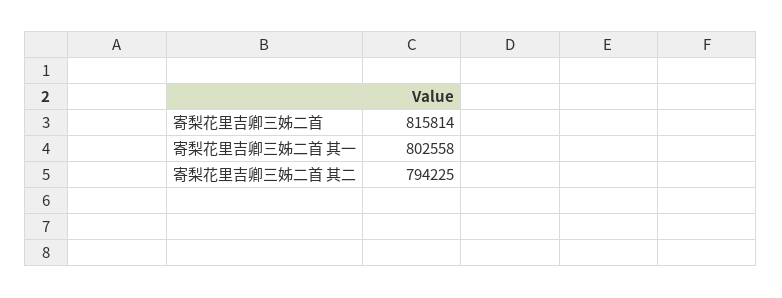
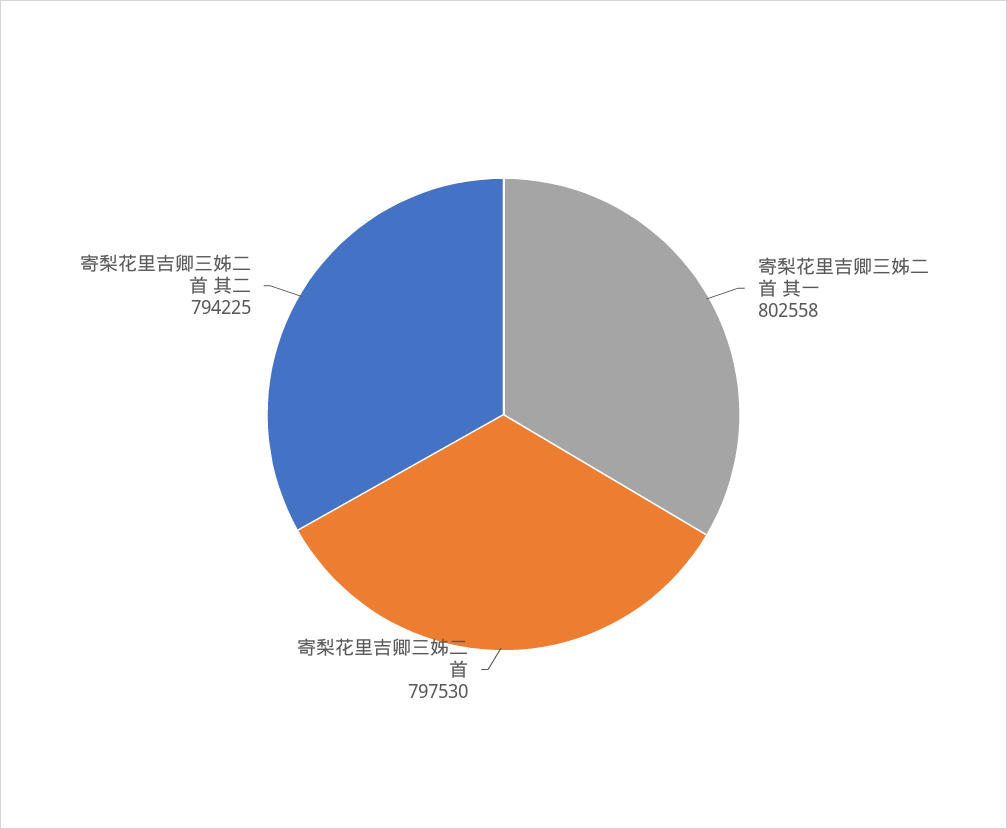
寄梨花里吉卿三姊二首: 815814 -> 797530

